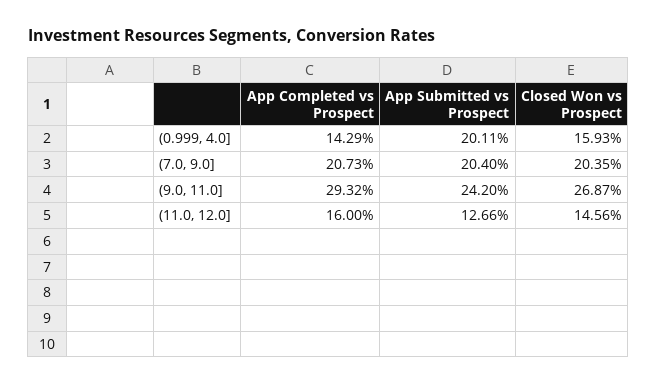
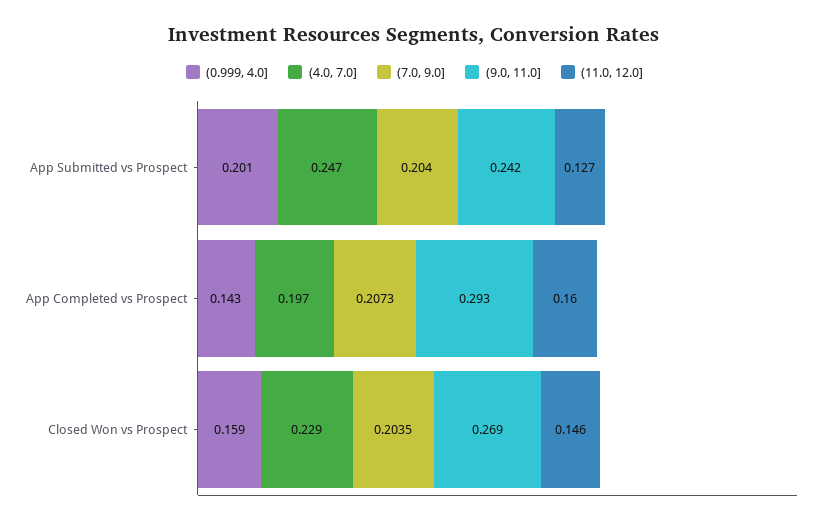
(4.0, 7.0], App Submitted vs Prospect: none -> 0.247
(4.0, 7.0], App Completed vs Prospect: none -> 0.197
(4.0, 7.0], Closed Won vs Prospect: none -> 0.229

